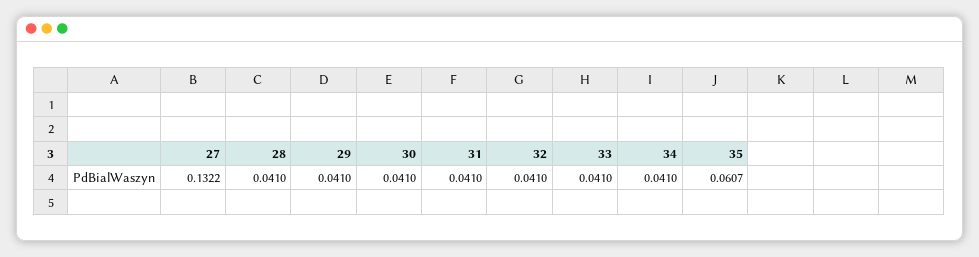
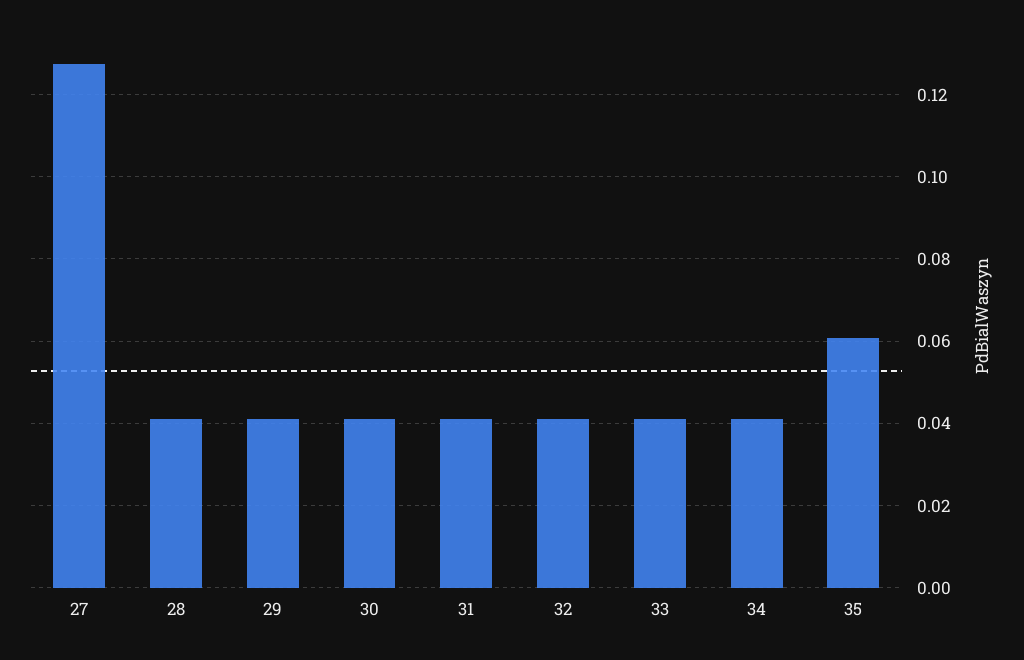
27: 0.1322 -> 0.128

